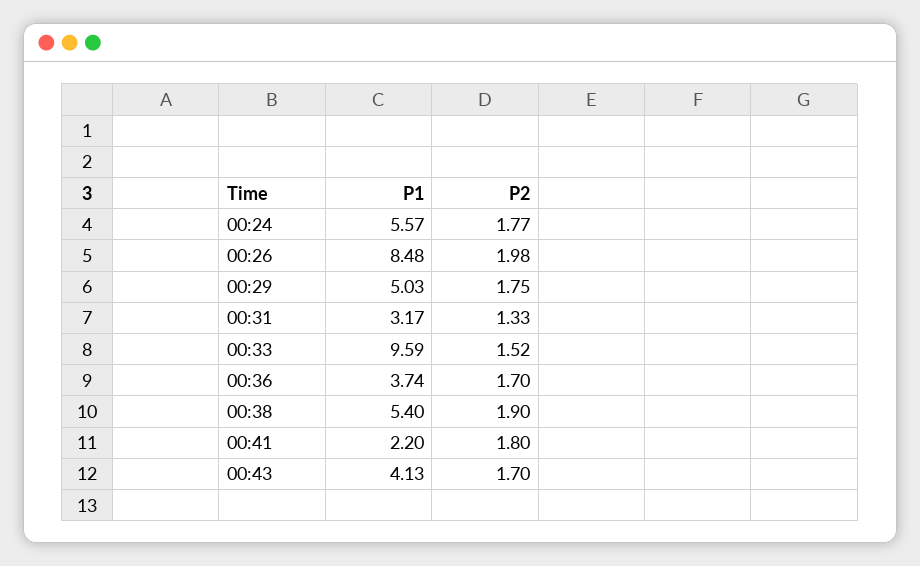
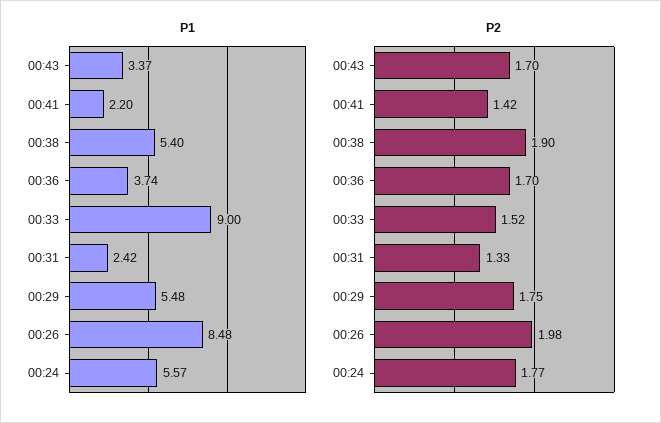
P1, 00:29: 5.03 -> 5.48
P1, 00:31: 3.17 -> 2.42
P1, 00:33: 9.59 -> 9
P2, 00:41: 1.8 -> 1.42
P1, 00:43: 4.13 -> 3.37

